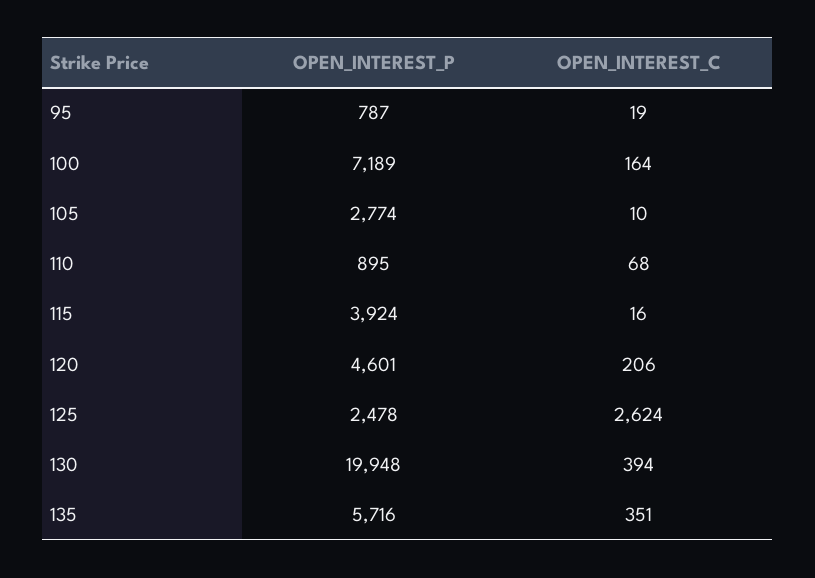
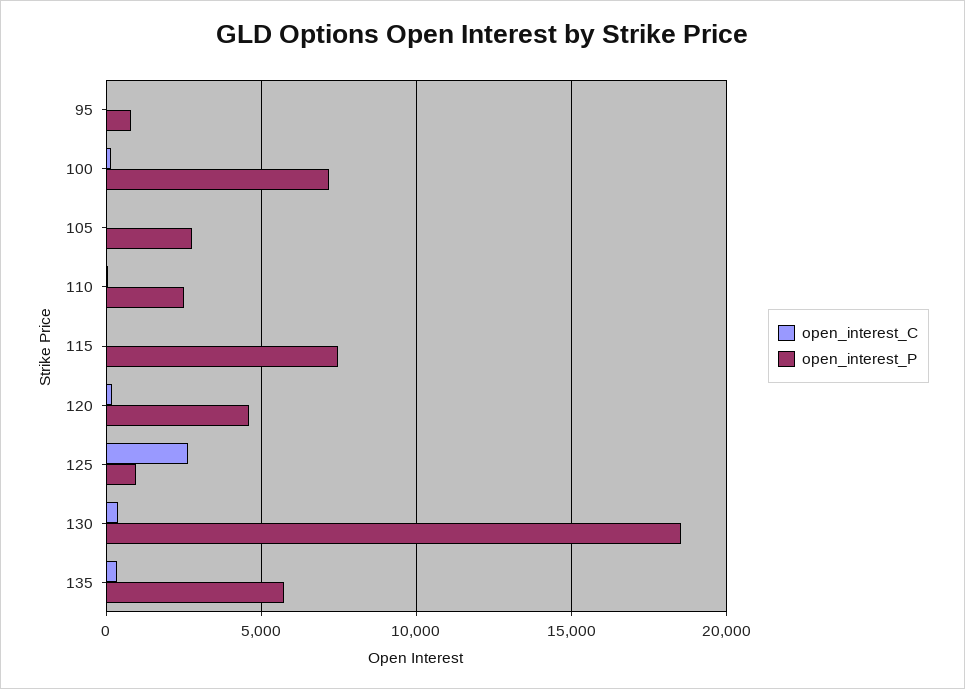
OPEN_INTEREST_P, 110: 895 -> 2500
OPEN_INTEREST_P, 115: 3924 -> 7500
OPEN_INTEREST_P, 125: 2478 -> 1000
OPEN_INTEREST_P, 130: 19948 -> 18500

